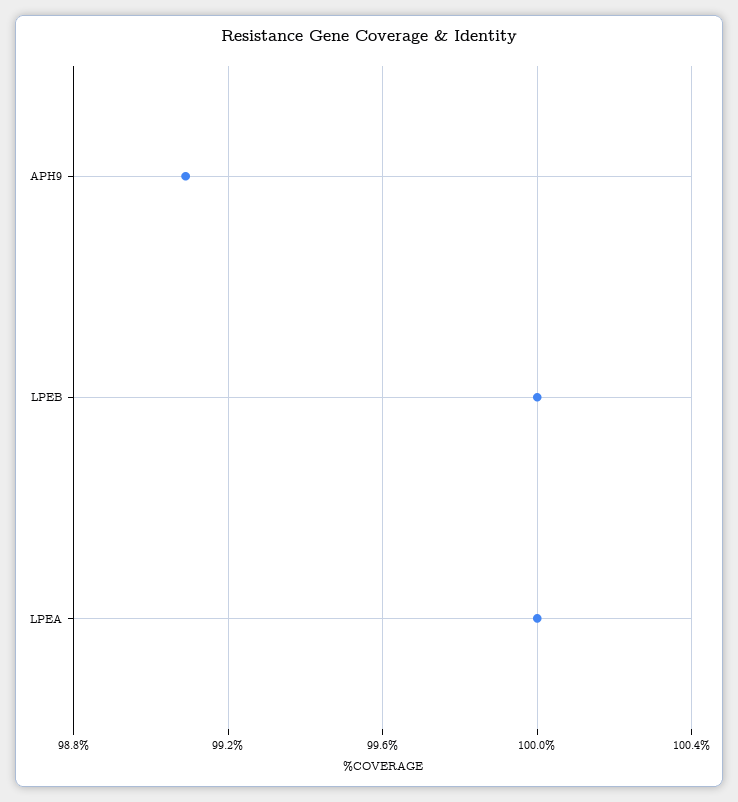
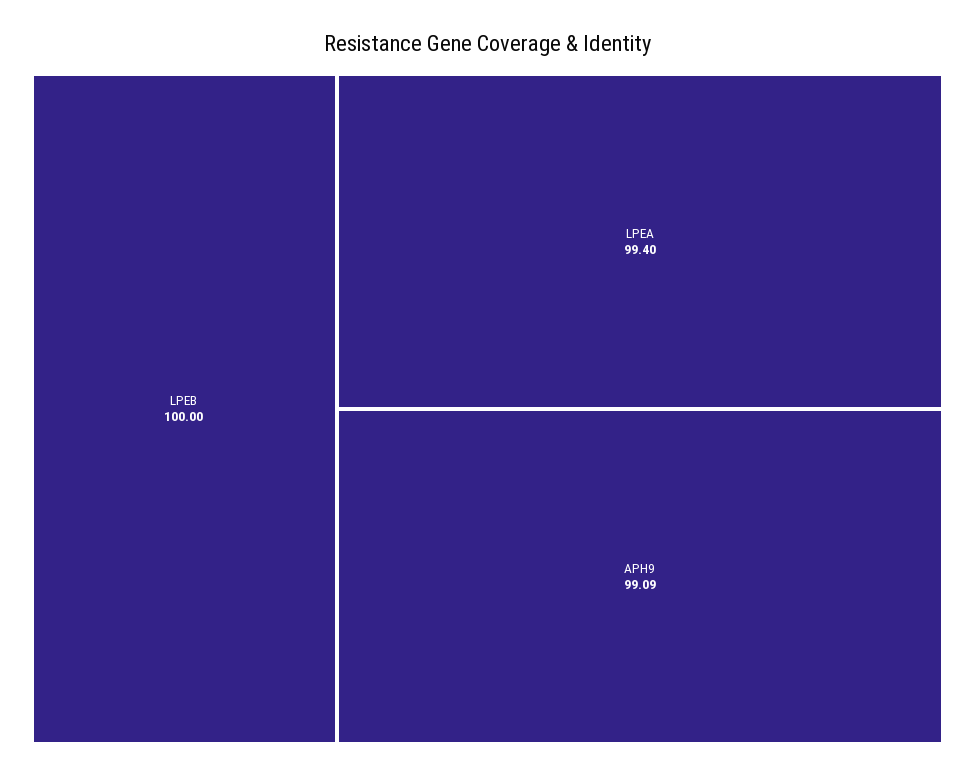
LPEA: 100 -> 99.4

